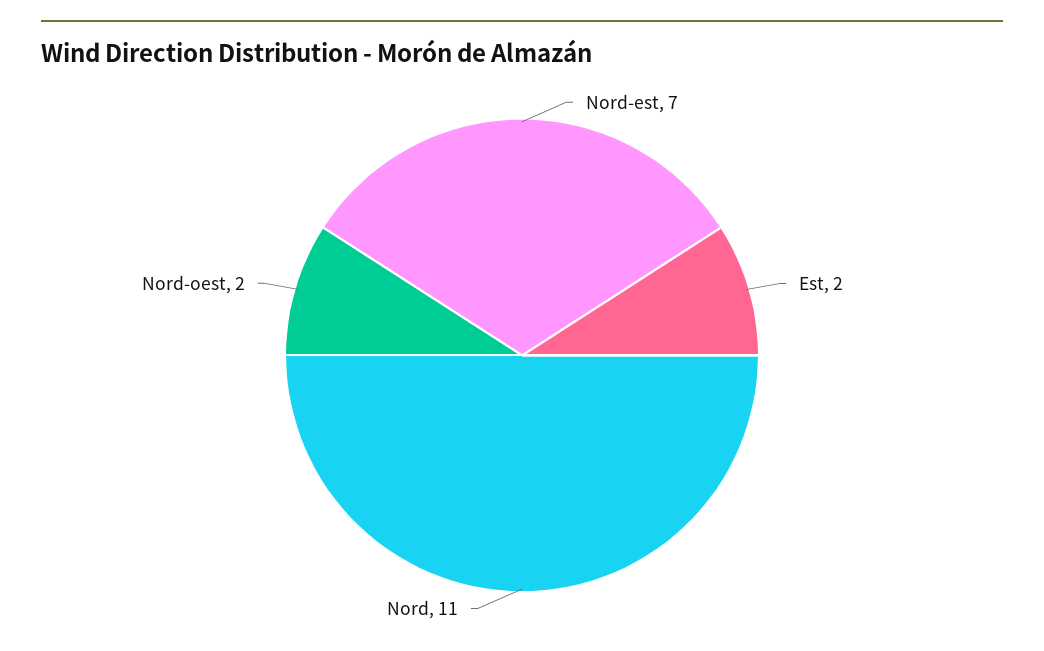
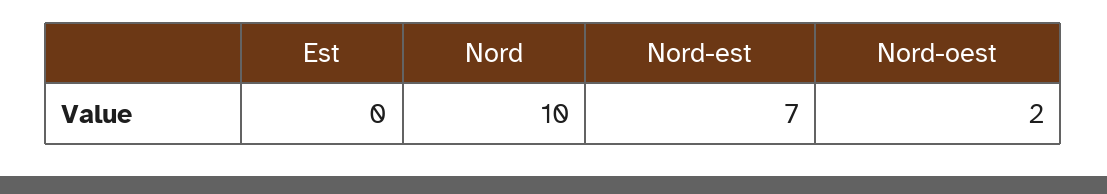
Est: 2 -> 0
Nord: 11 -> 10

